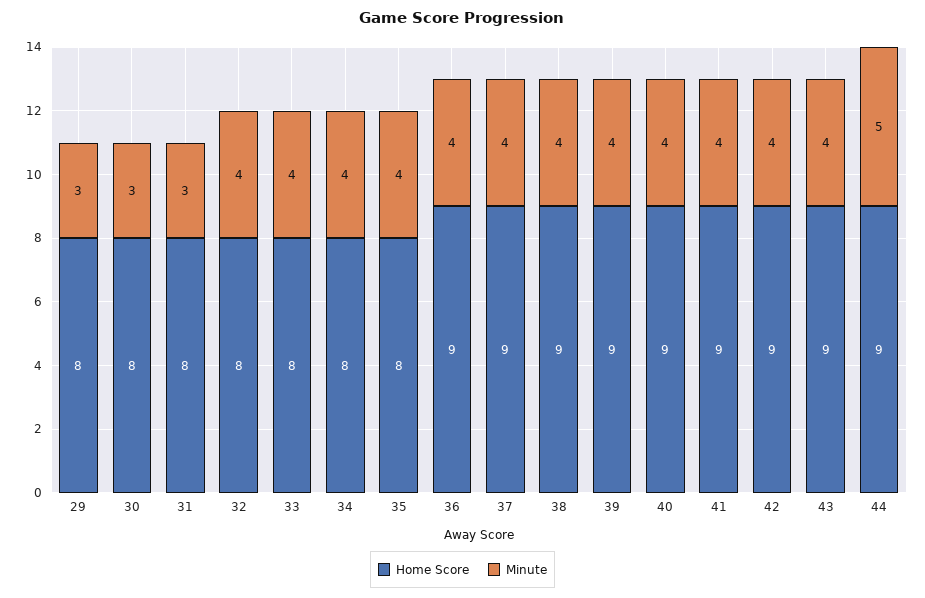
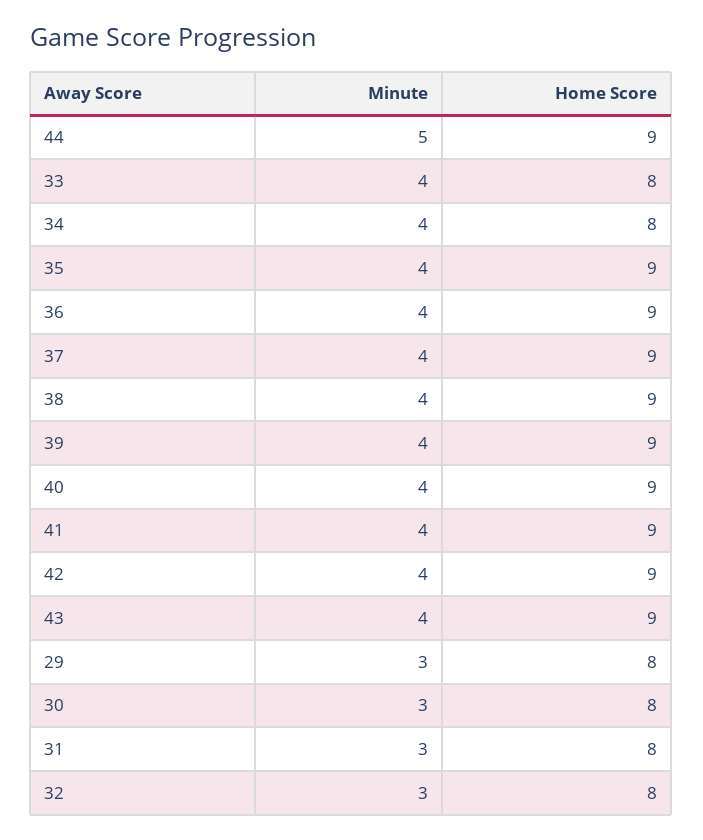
Minute, 32: 4 -> 3
Home Score, 35: 8 -> 9

